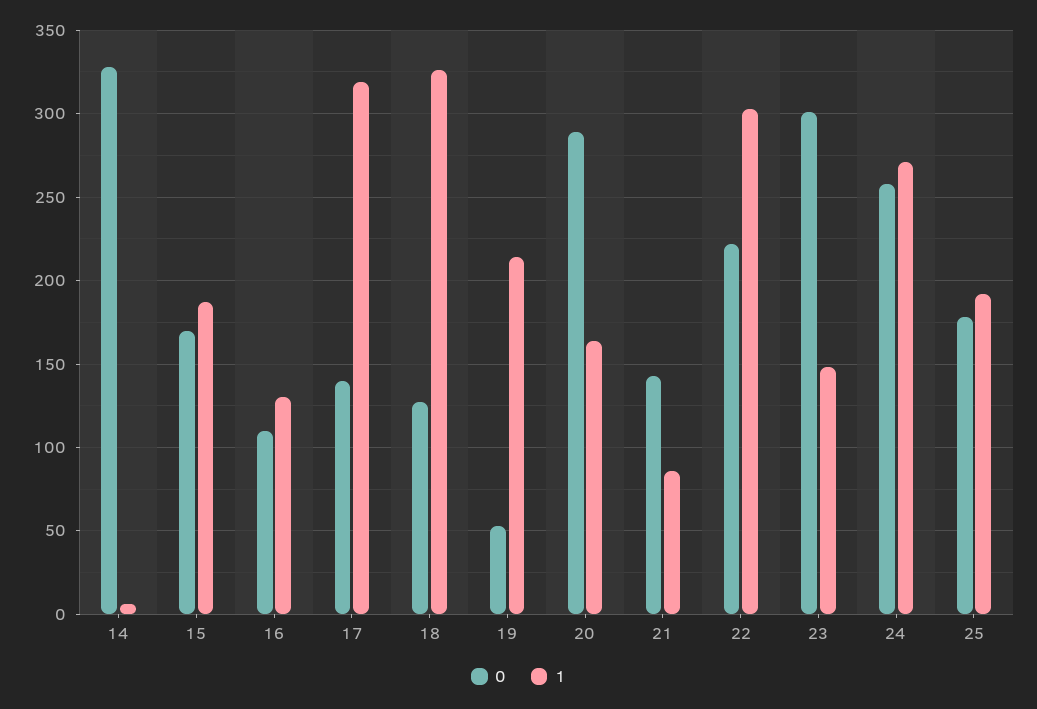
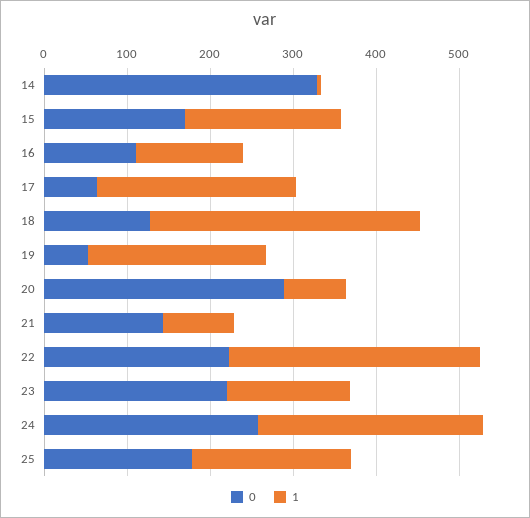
0, 17: 140 -> 60
1, 17: 320 -> 240
1, 20: 165 -> 80
0, 23: 300 -> 220

